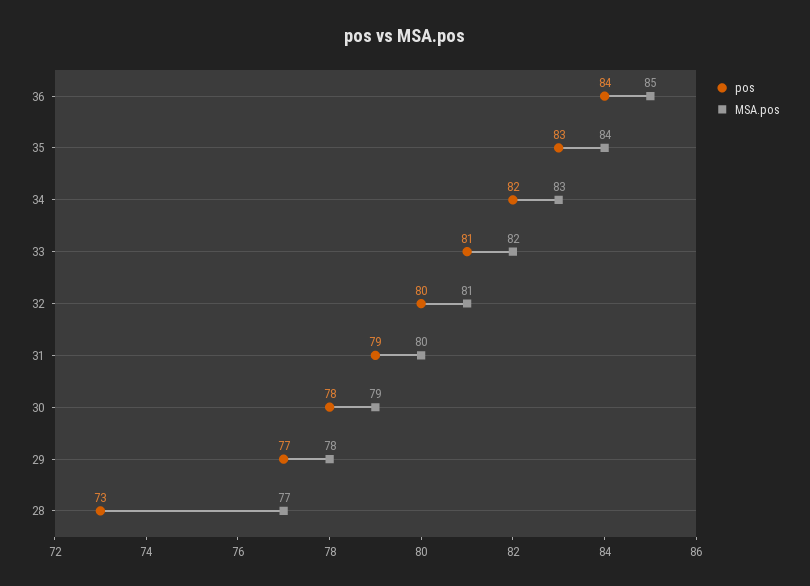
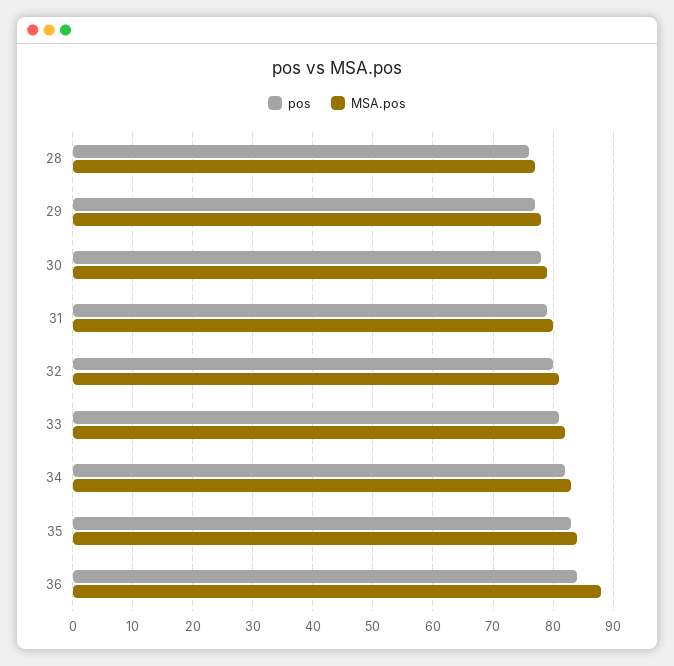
MSA.pos, 36: 85 -> 88
pos, 28: 73 -> 76

